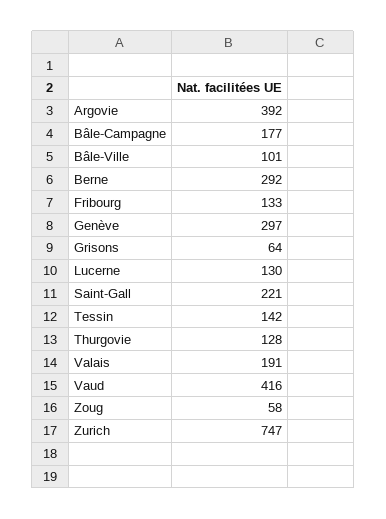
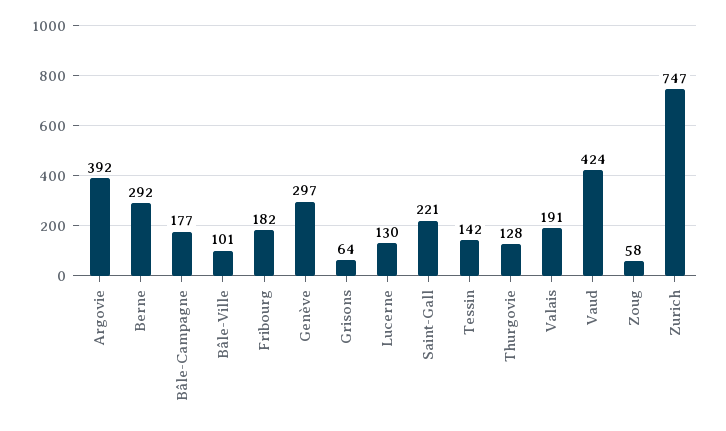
Fribourg: 133 -> 182
Vaud: 416 -> 424

